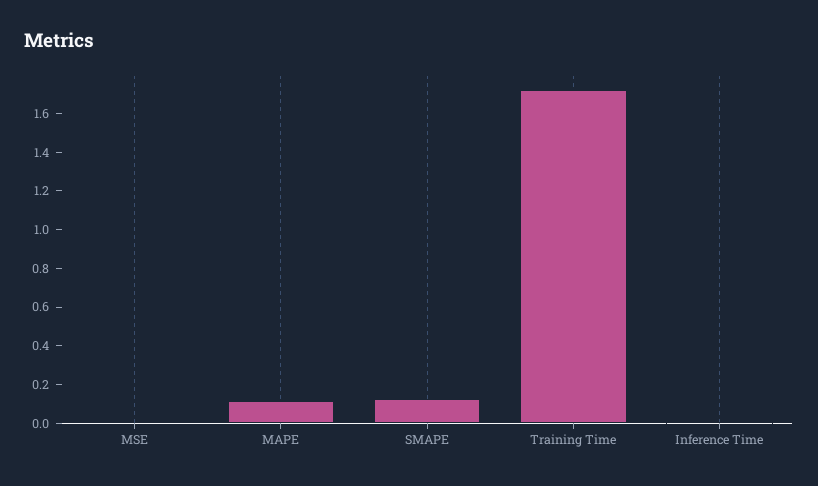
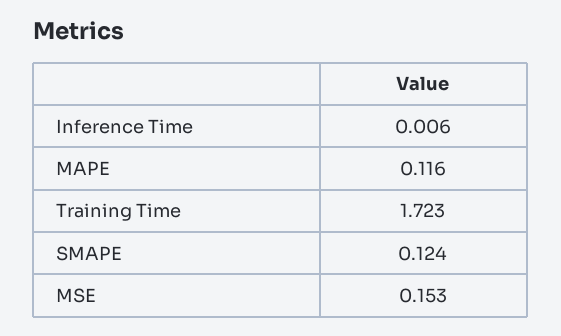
MSE: 0 -> 0.153

